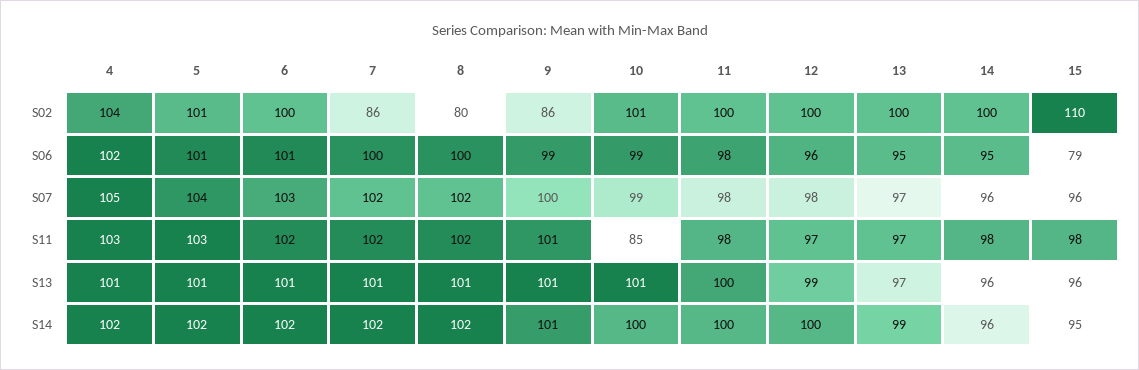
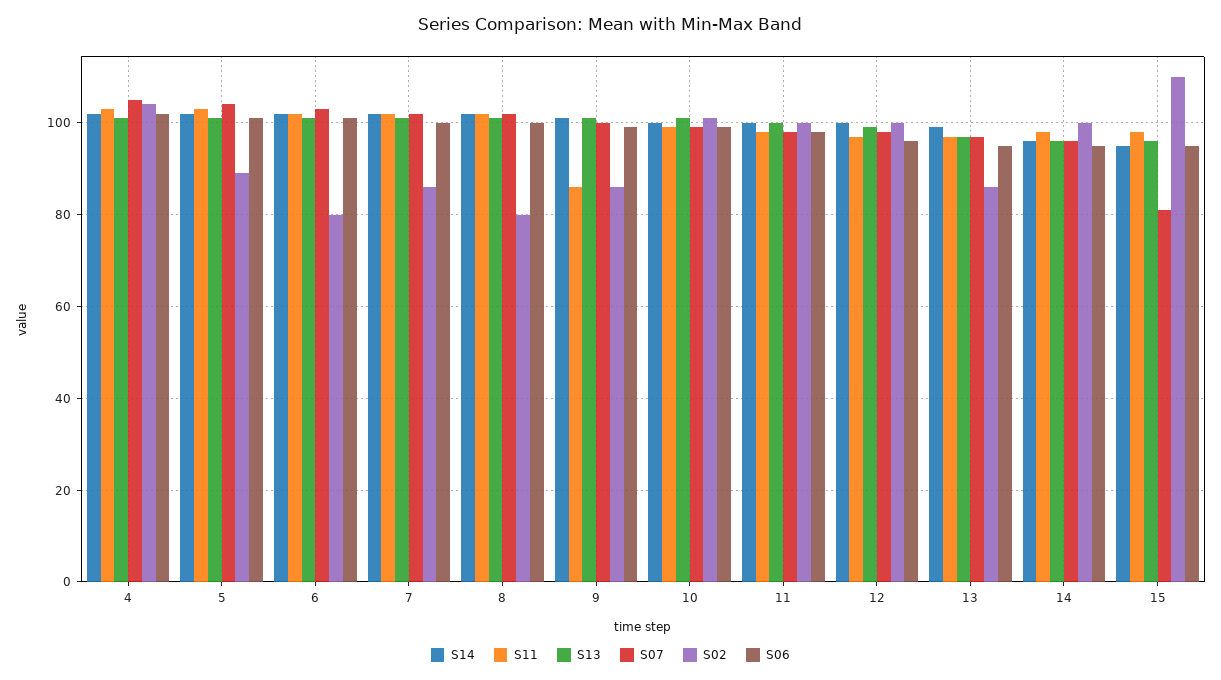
S02, 5: 101 -> 90
S02, 6: 100 -> 80
S02, 13: 100 -> 85
S06, 15: 79 -> 95
S07, 15: 96 -> 80
S11, 9: 101 -> 85
S11, 10: 85 -> 100

